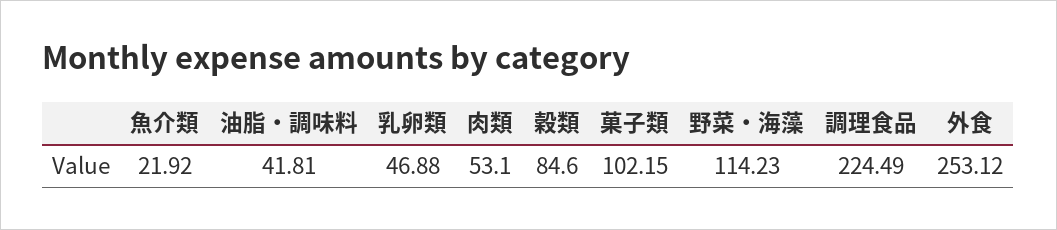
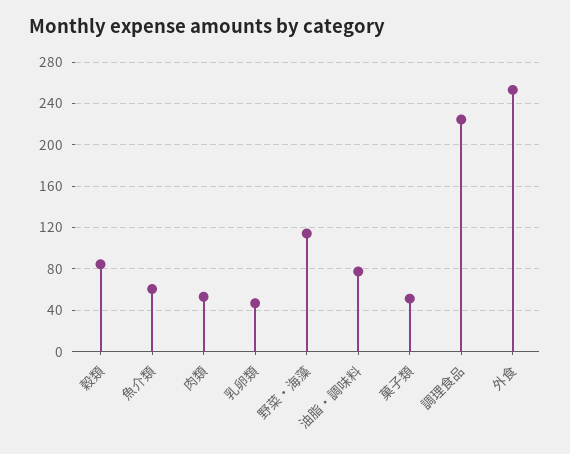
魚介類: 21.92 -> 60
油脂・調味料: 41.81 -> 80
菓子類: 102.15 -> 50

